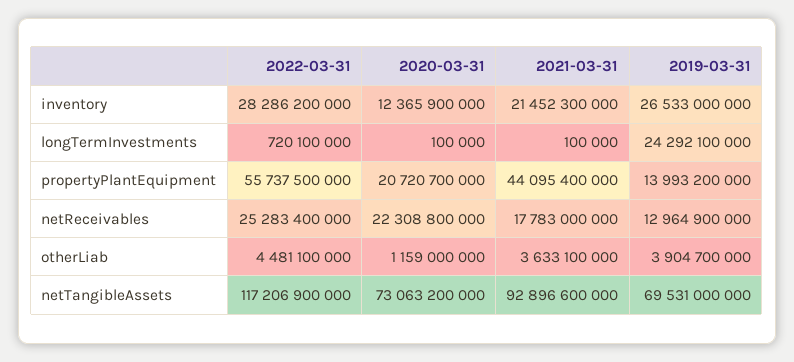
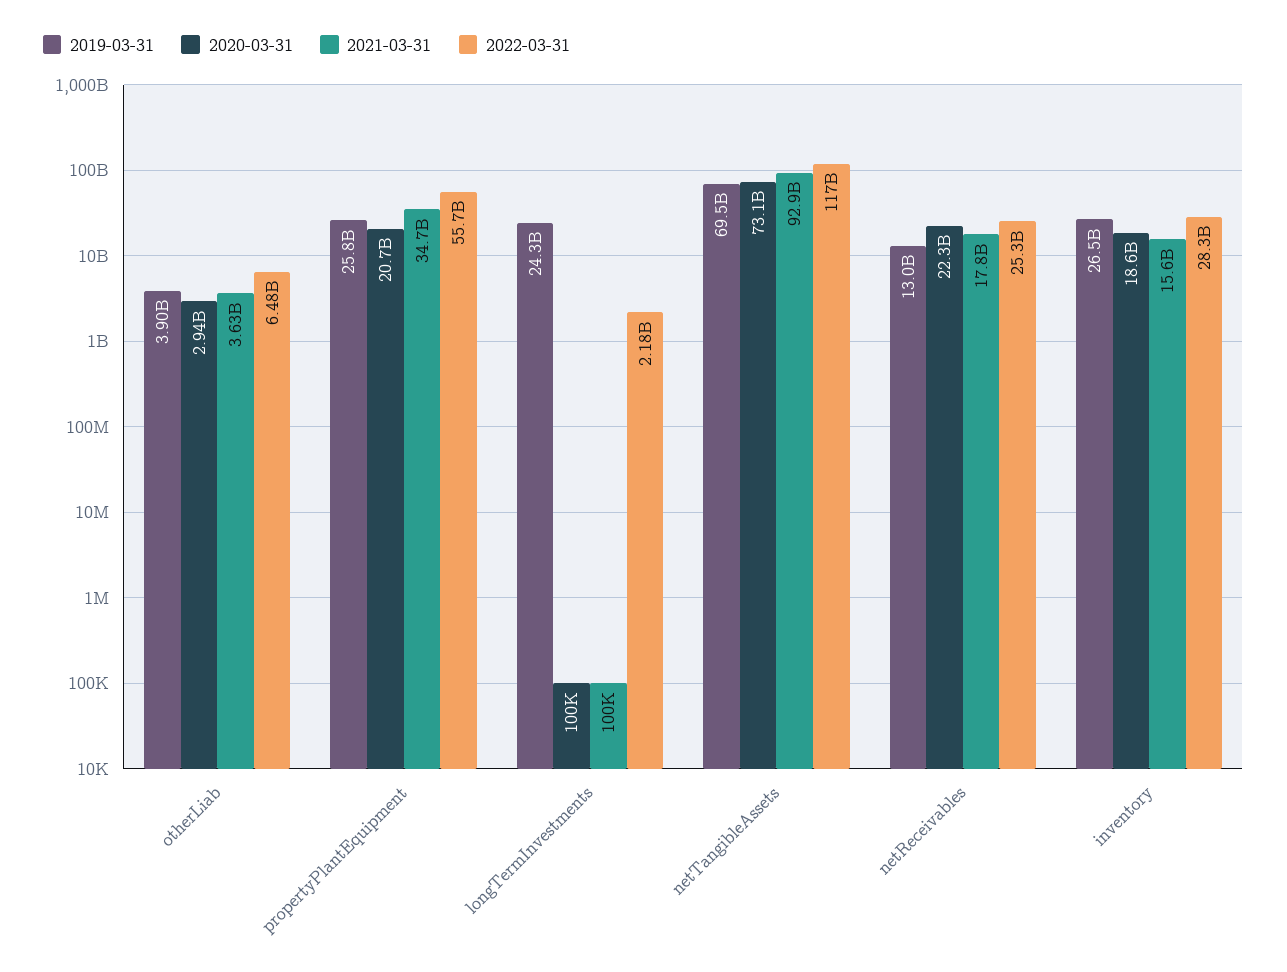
2020-03-31, inventory: 12365900000 -> 18600000000
2021-03-31, inventory: 21452300000 -> 15600000000
2022-03-31, longTermInvestments: 720100000 -> 2180000000
2021-03-31, propertyPlantEquipment: 44095400000 -> 34700000000
2019-03-31, propertyPlantEquipment: 13993200000 -> 25800000000
2022-03-31, otherLiab: 4481100000 -> 6480000000
2020-03-31, otherLiab: 1159000000 -> 2940000000

